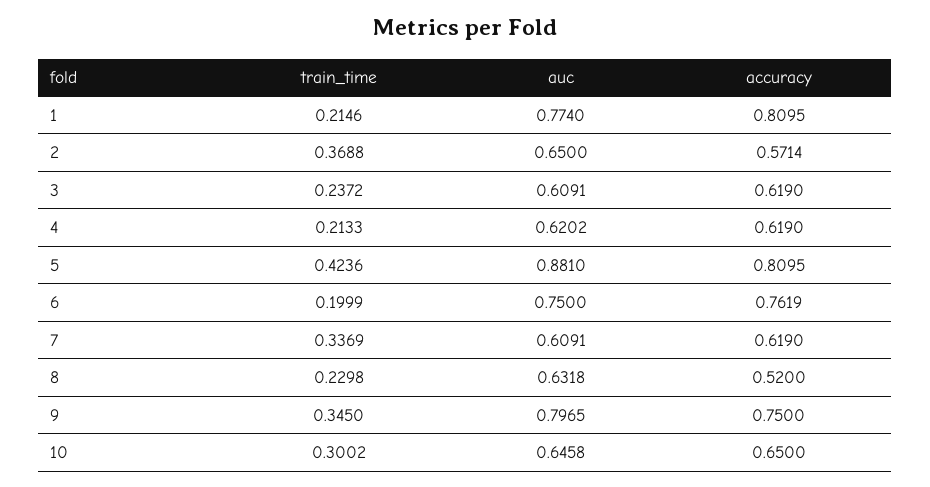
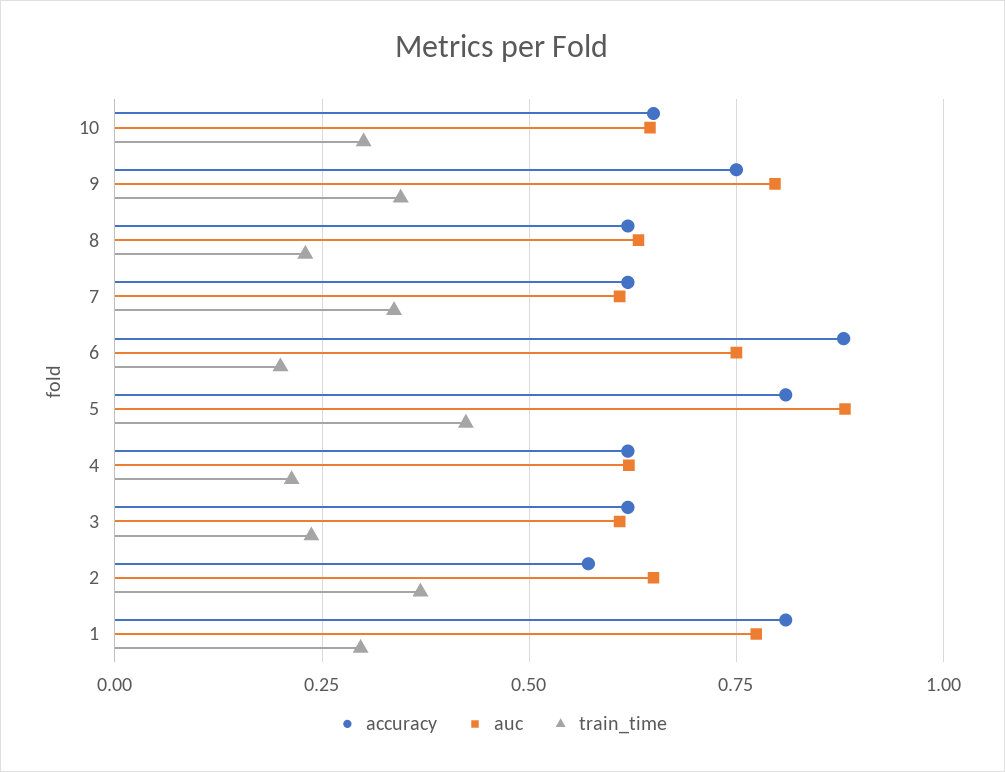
train_time, 1: 0.2146 -> 0.3
accuracy, 6: 0.7619 -> 0.875
accuracy, 8: 0.52 -> 0.625

